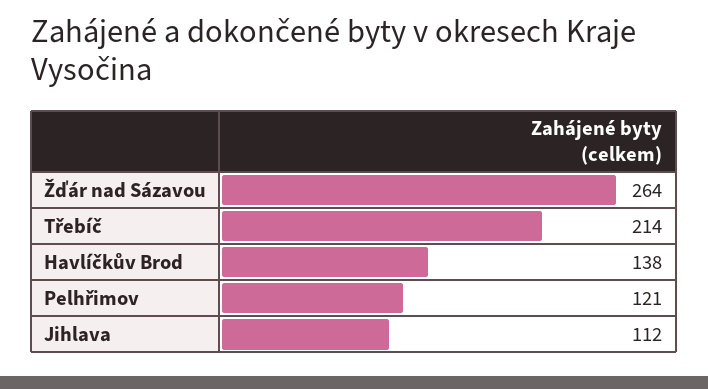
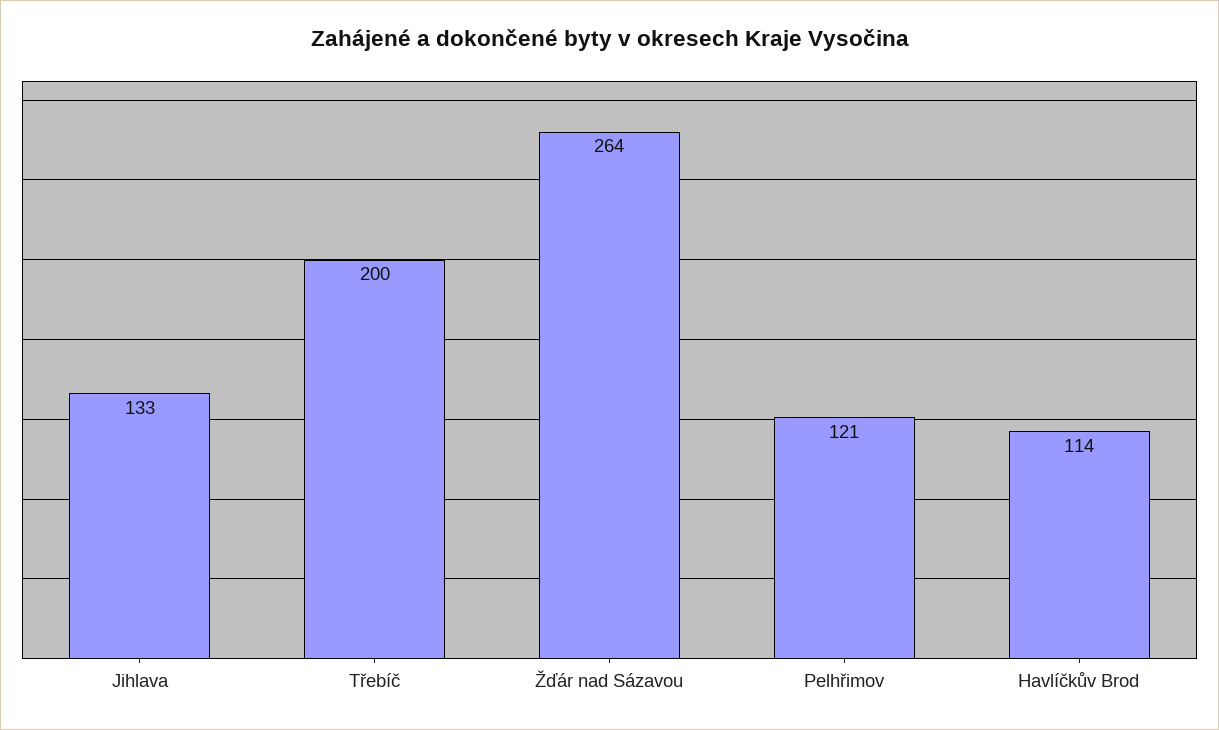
Třebíč: 214 -> 200
Havlíčkův Brod: 138 -> 114
Jihlava: 112 -> 133

